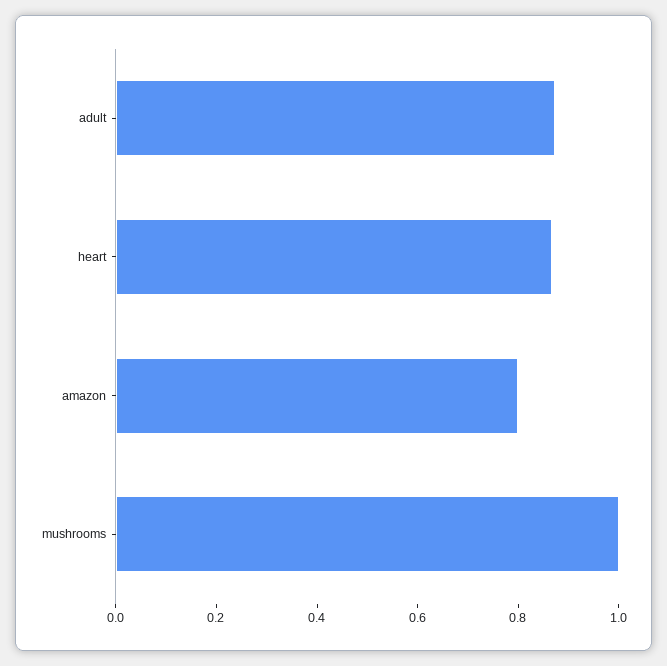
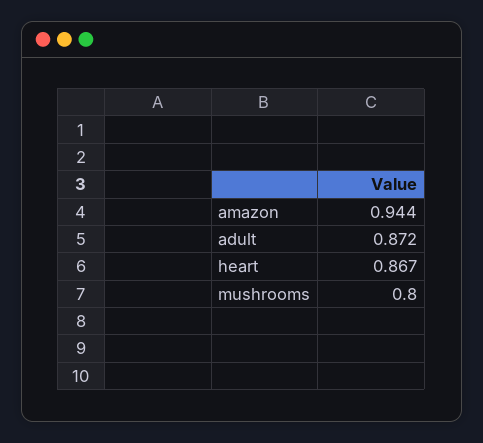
amazon: 0.8 -> 0.944
mushrooms: 1 -> 0.8

